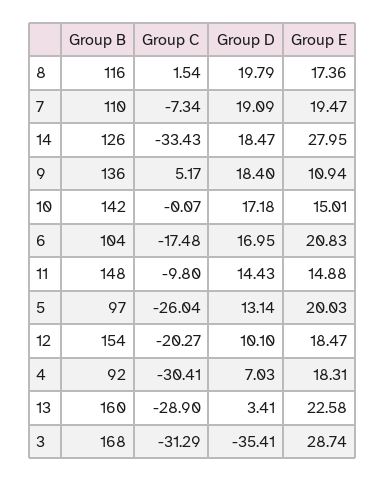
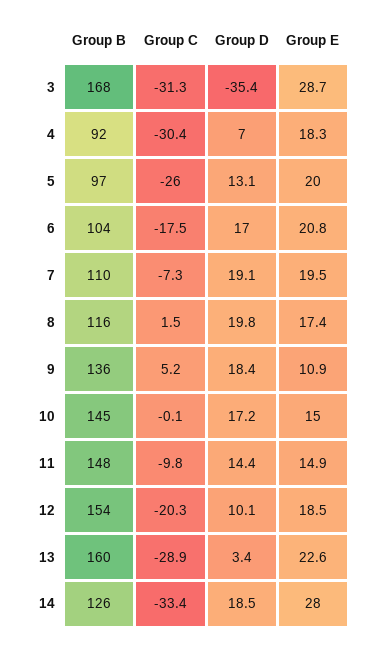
Group B, 10: 142 -> 145

